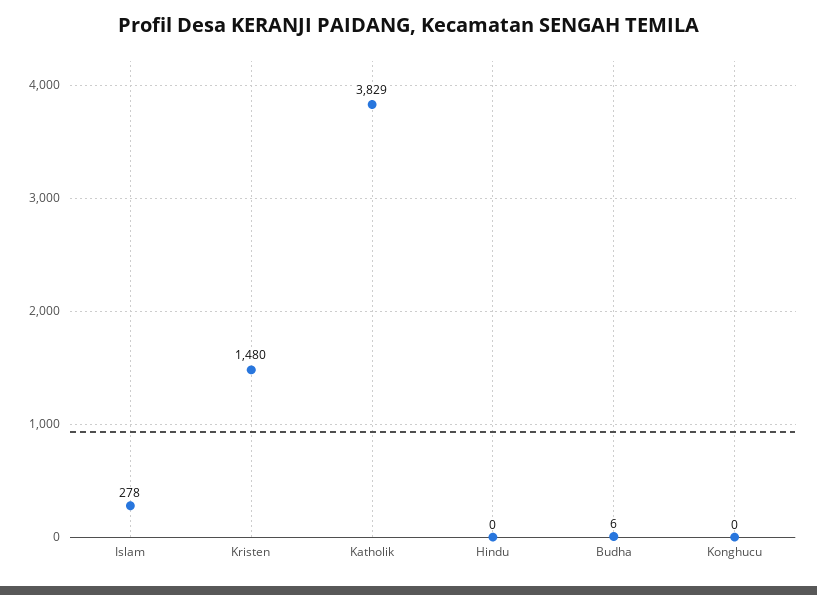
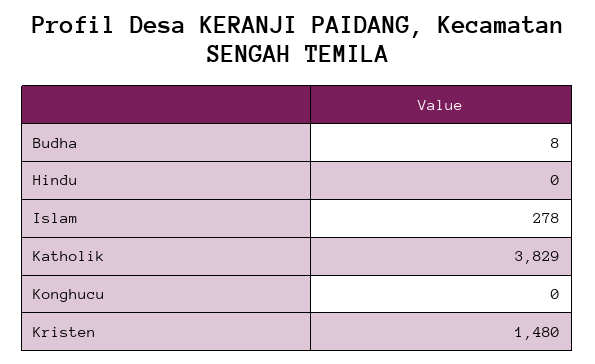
Budha: 6 -> 8

